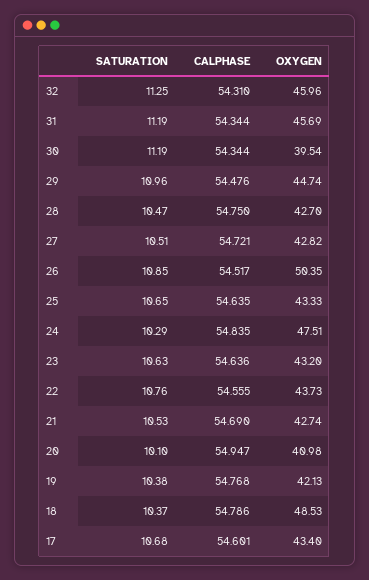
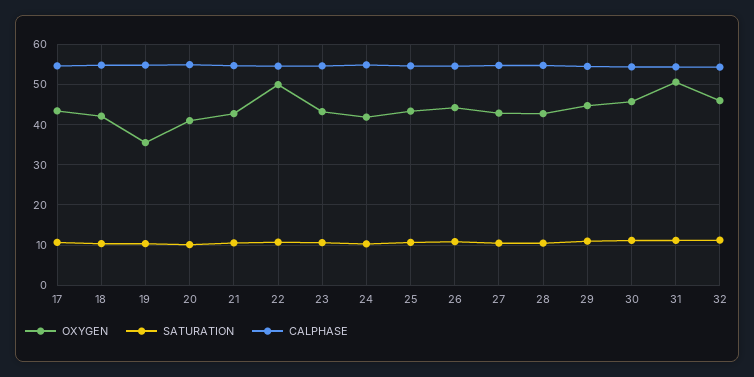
OXYGEN, 31: 45.69 -> 50
OXYGEN, 30: 39.54 -> 46
OXYGEN, 26: 50.35 -> 44
OXYGEN, 24: 47.51 -> 42
OXYGEN, 22: 43.73 -> 50
OXYGEN, 19: 42.13 -> 36
OXYGEN, 18: 48.53 -> 42

